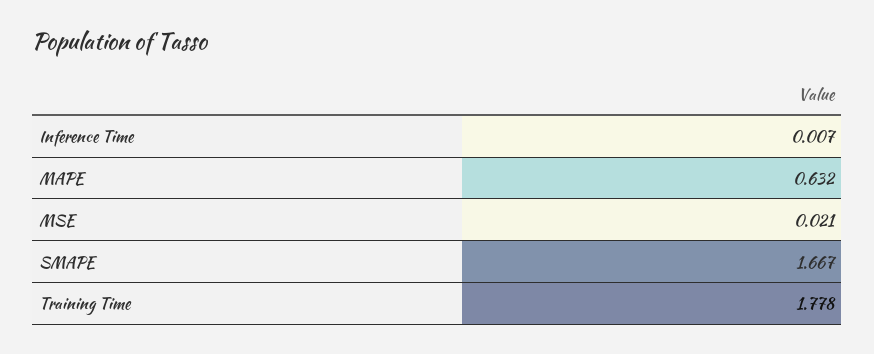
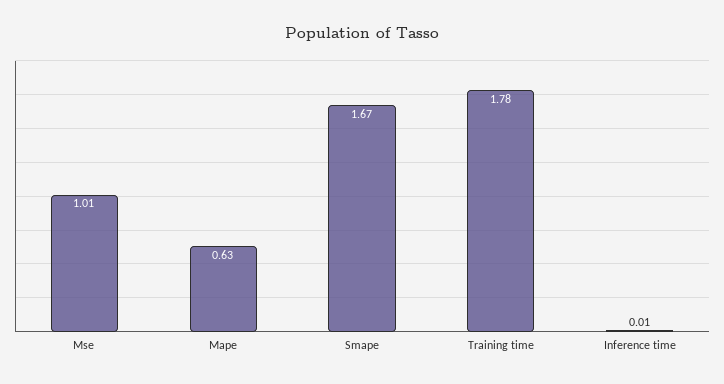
MSE: 0.021 -> 1.01

